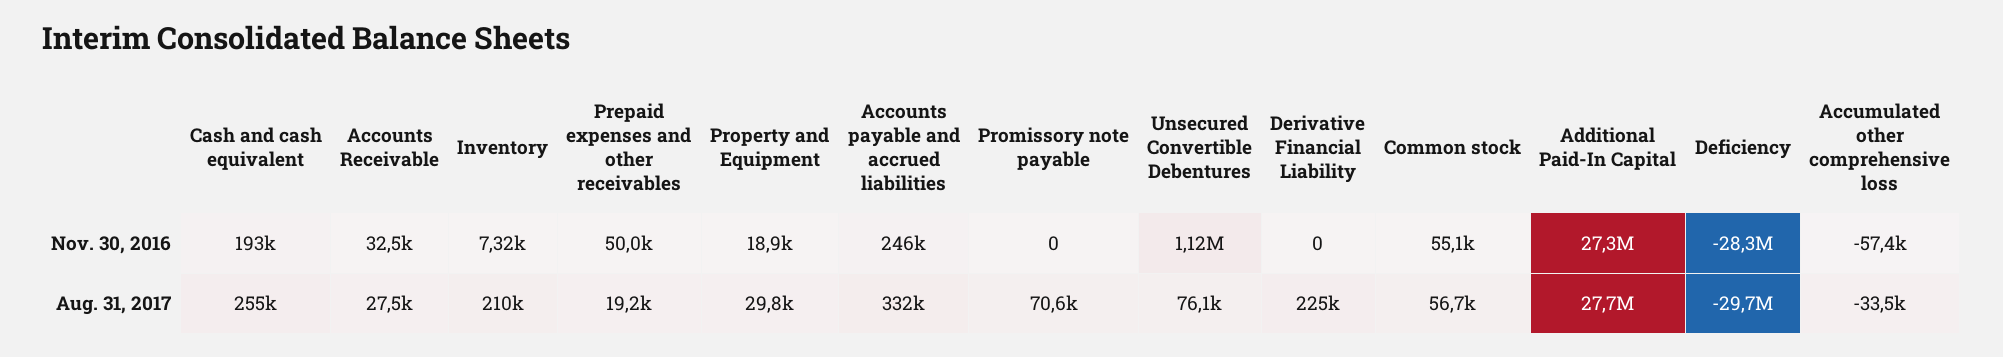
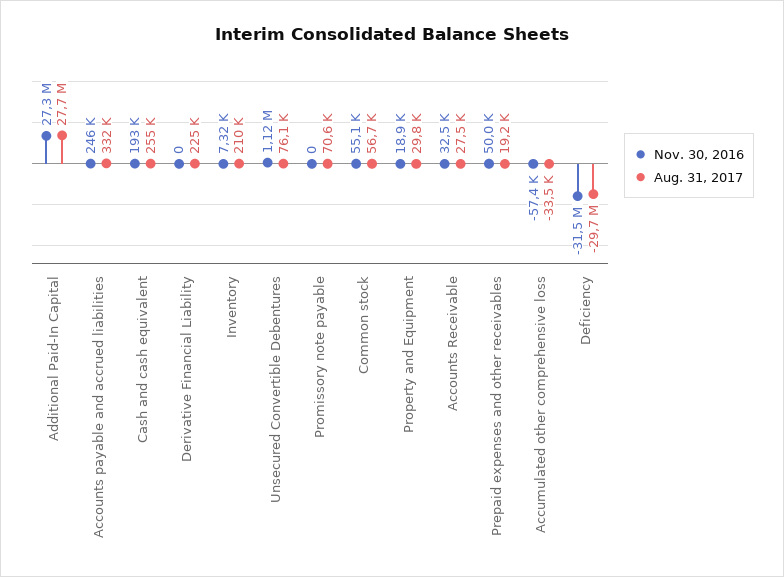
Nov. 30, 2016, Deficiency: -28300000 -> -31500000

